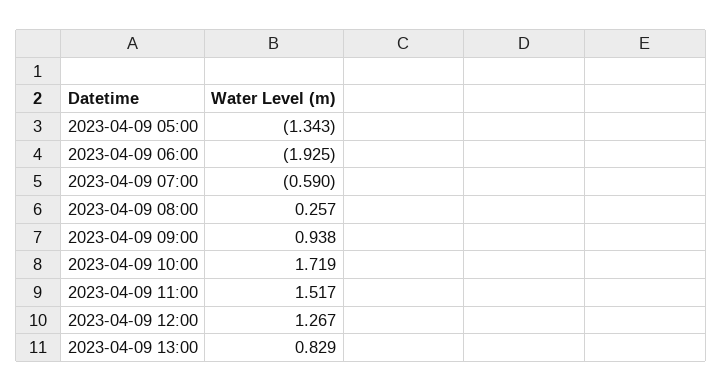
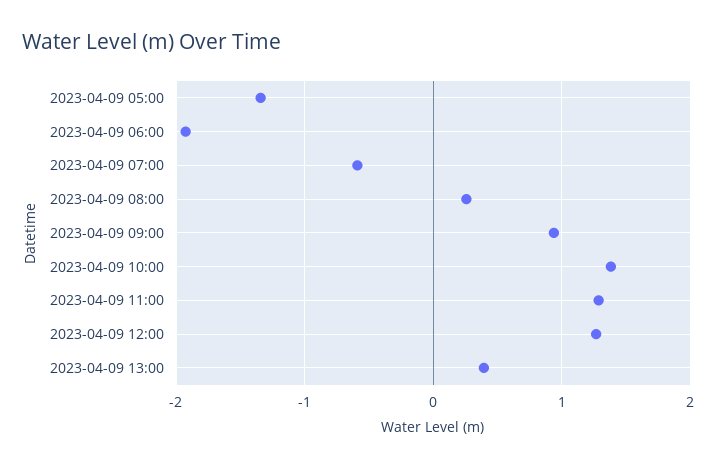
2023-04-09 10:00: 1.719 -> 1.4
2023-04-09 11:00: 1.517 -> 1.3
2023-04-09 13:00: 0.829 -> 0.4

